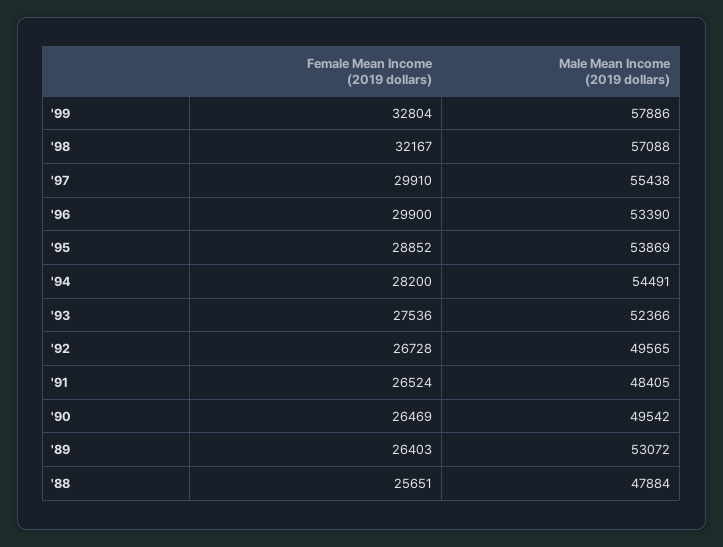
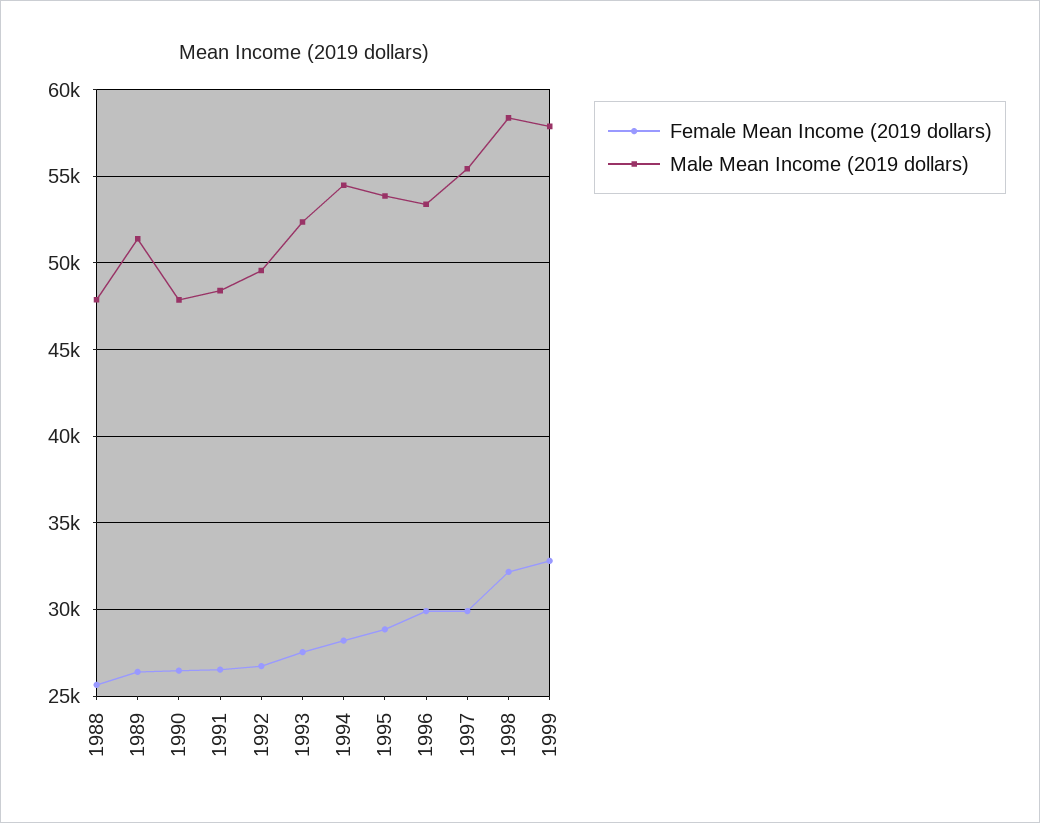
Male Mean Income (2019 dollars), '98: 57088 -> 58500
Male Mean Income (2019 dollars), '90: 49542 -> 48000
Male Mean Income (2019 dollars), '89: 53072 -> 51500

